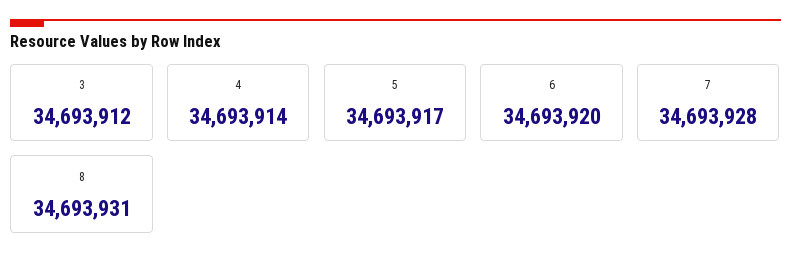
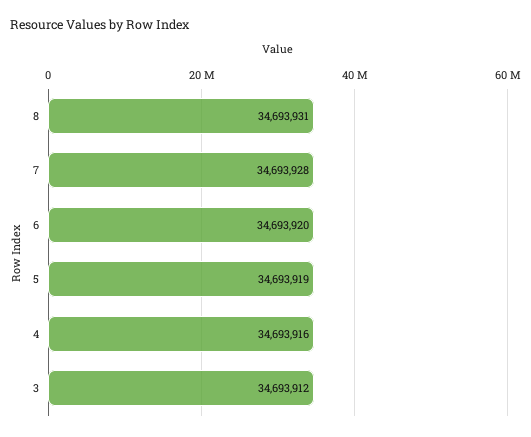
4: 34693914 -> 34693916
5: 34693917 -> 34693919

